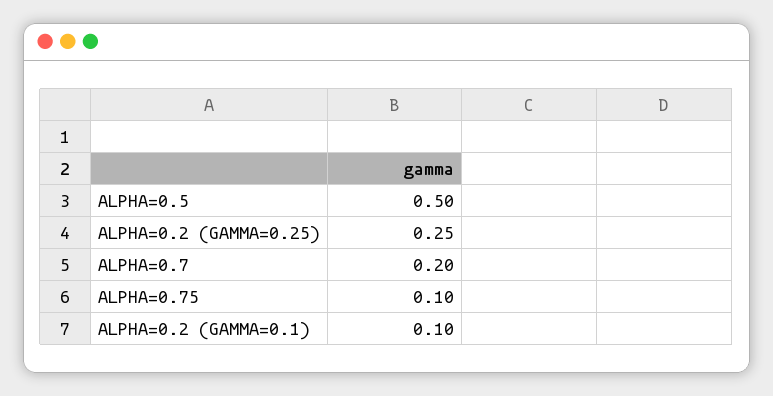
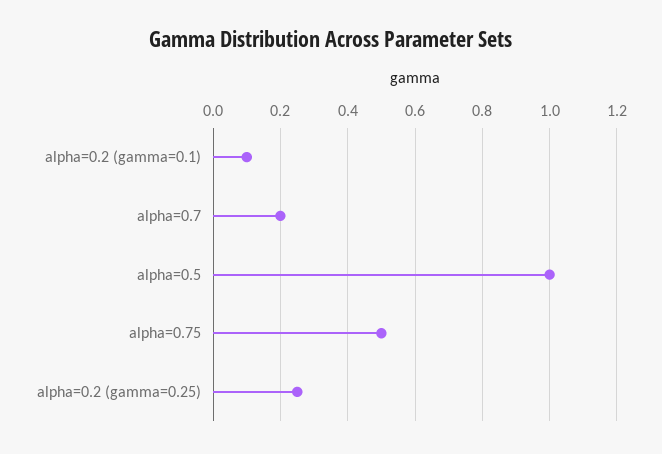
ALPHA=0.5: 0.5 -> 1
ALPHA=0.75: 0.1 -> 0.5

